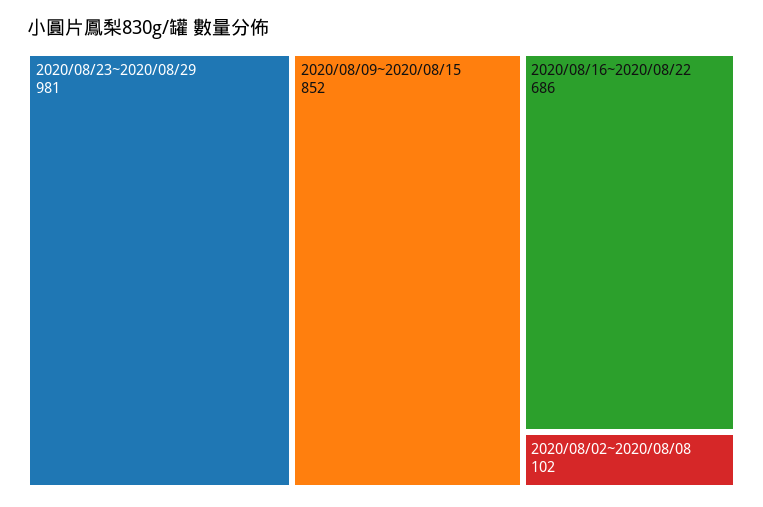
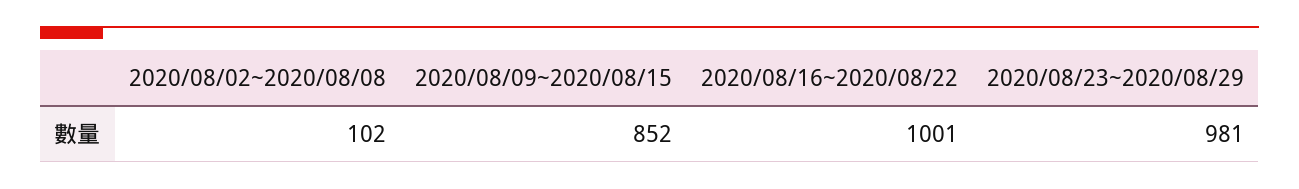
2020/08/16~2020/08/22: 686 -> 1001

